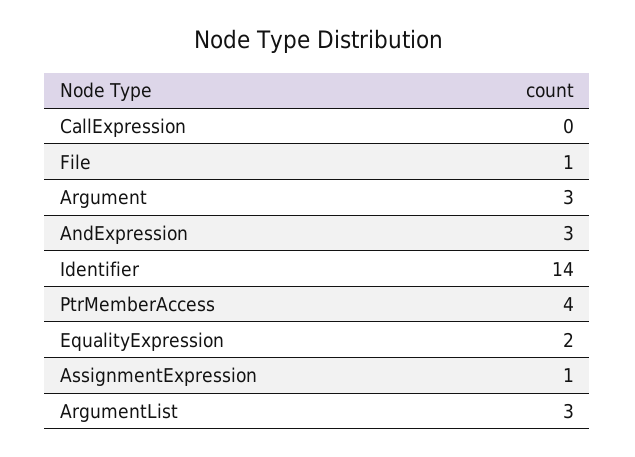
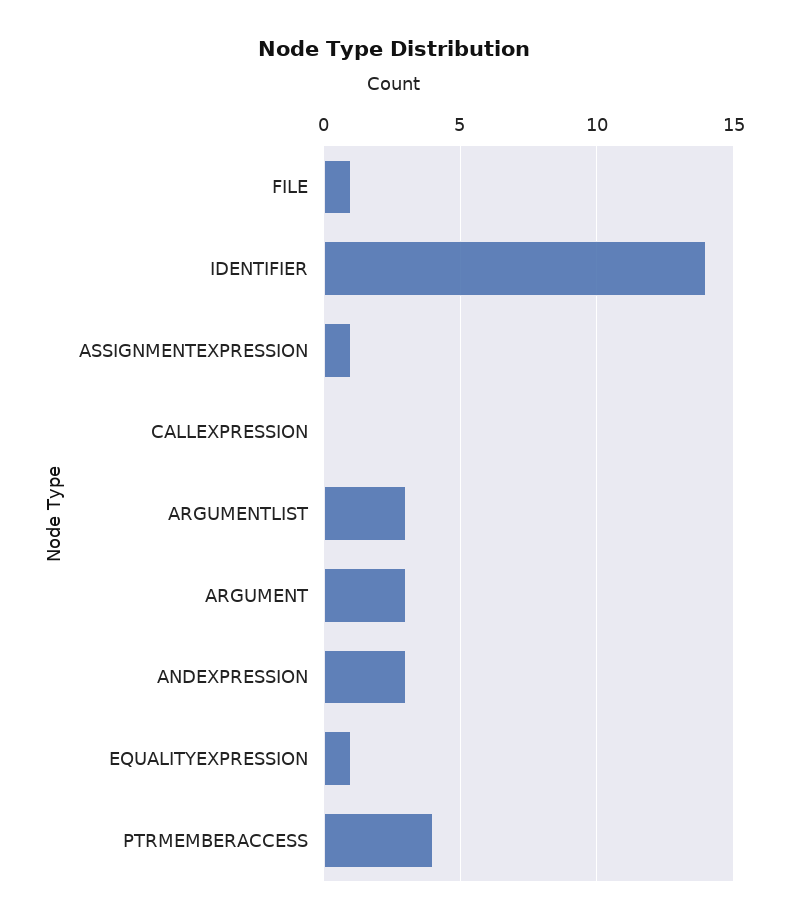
EqualityExpression: 2 -> 1

